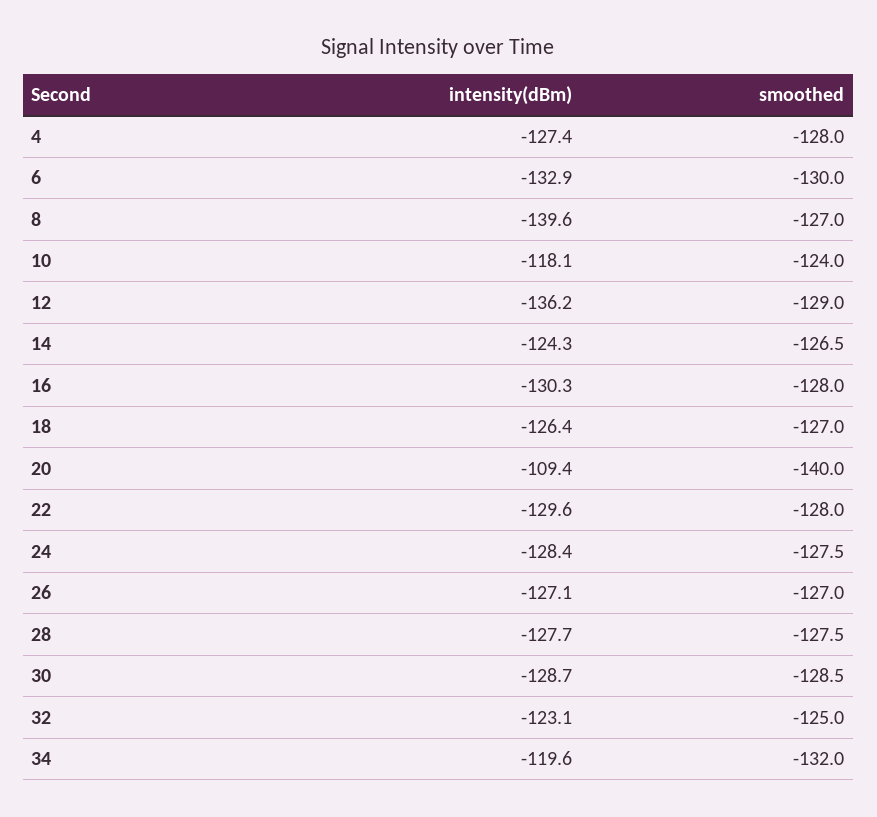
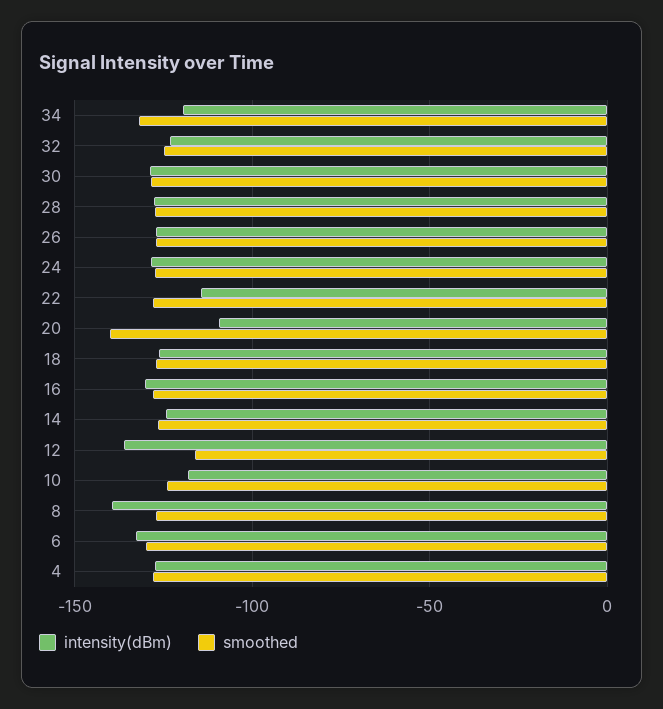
smoothed, 12: -129 -> -115
intensity(dBm), 22: -129.6 -> -115

